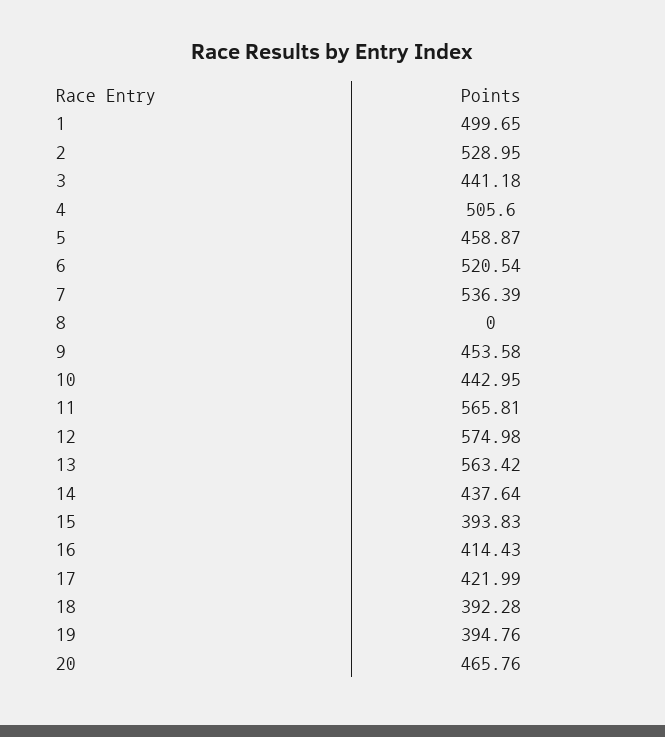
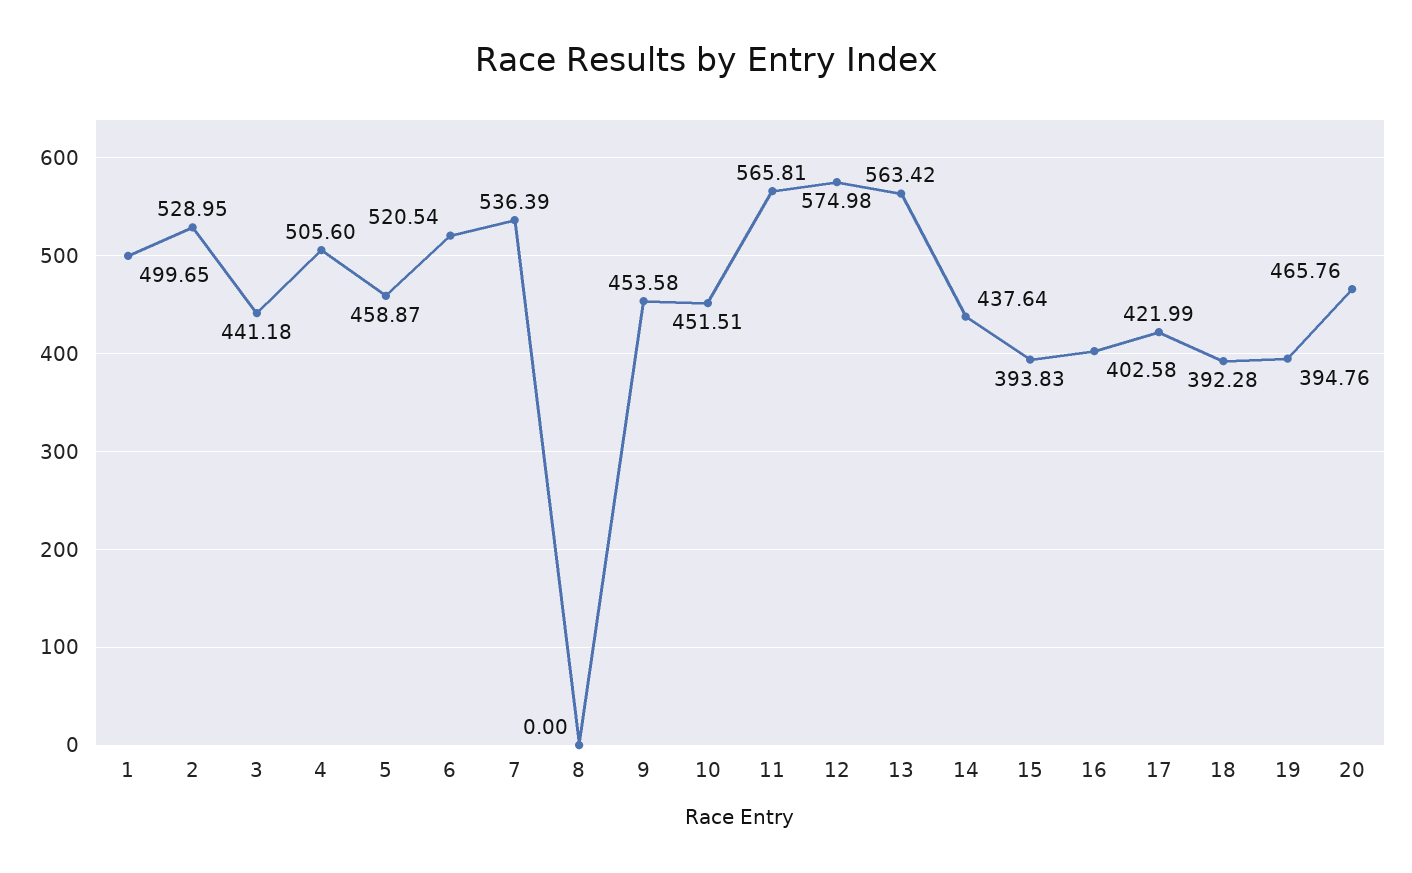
10: 442.95 -> 451.51
16: 414.43 -> 402.58

